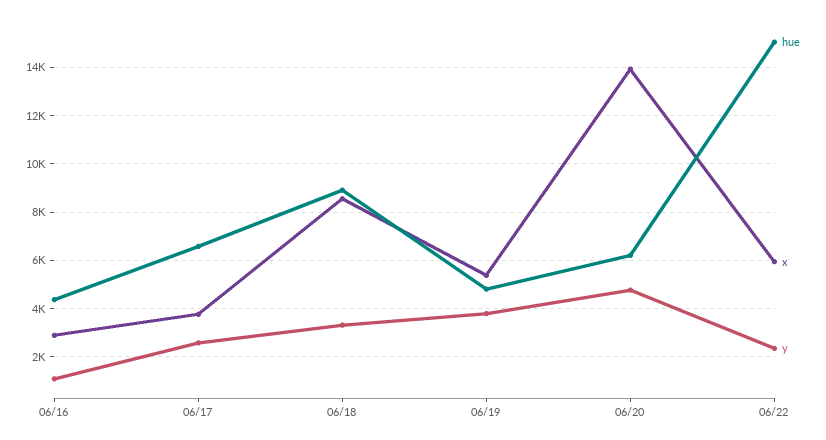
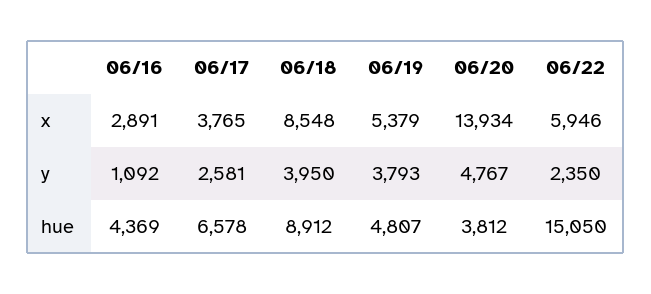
y, 06/18: 3250 -> 3950
hue, 06/20: 6250 -> 3812

